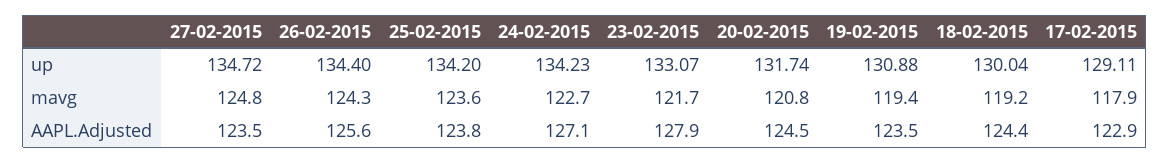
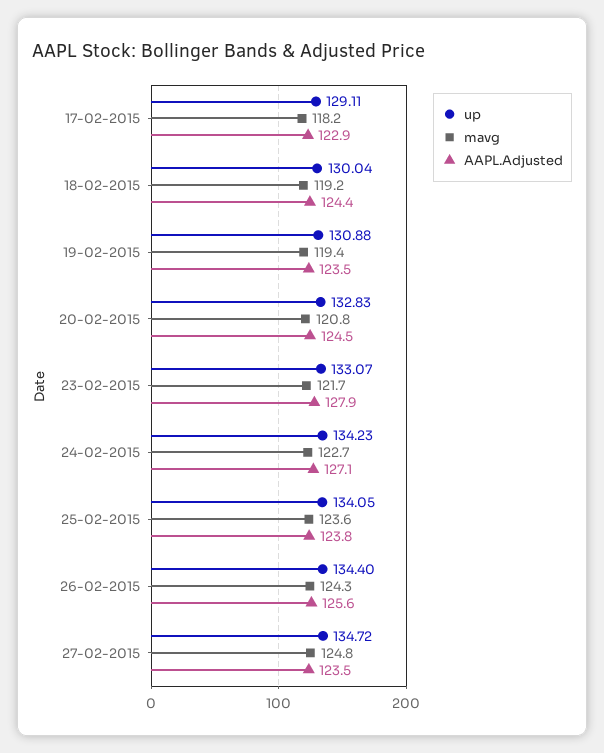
up, 25-02-2015: 134.2 -> 134.05
up, 20-02-2015: 131.74 -> 132.83
mavg, 17-02-2015: 117.9 -> 118.2

